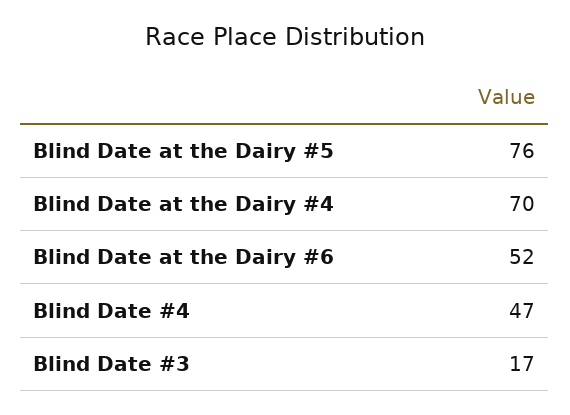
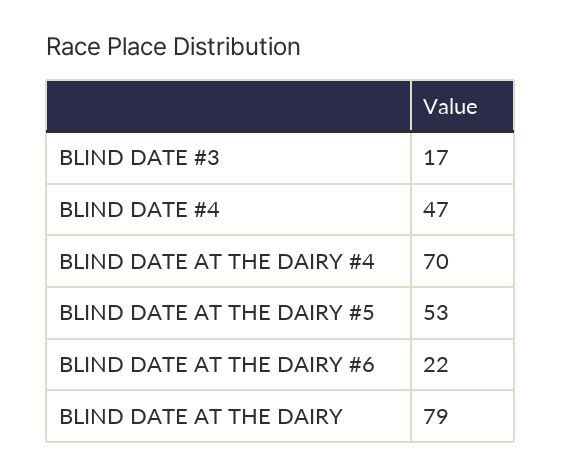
Blind Date at the Dairy #5: 76 -> 53
Blind Date at the Dairy #6: 52 -> 22
BLIND DATE AT THE DAIRY: none -> 79

